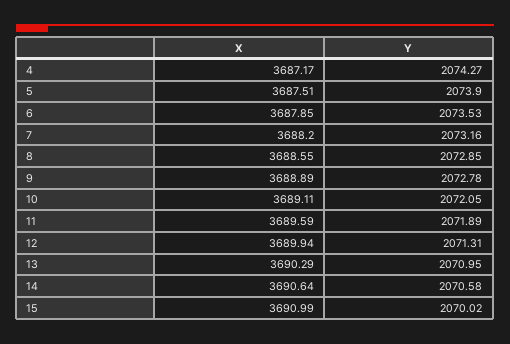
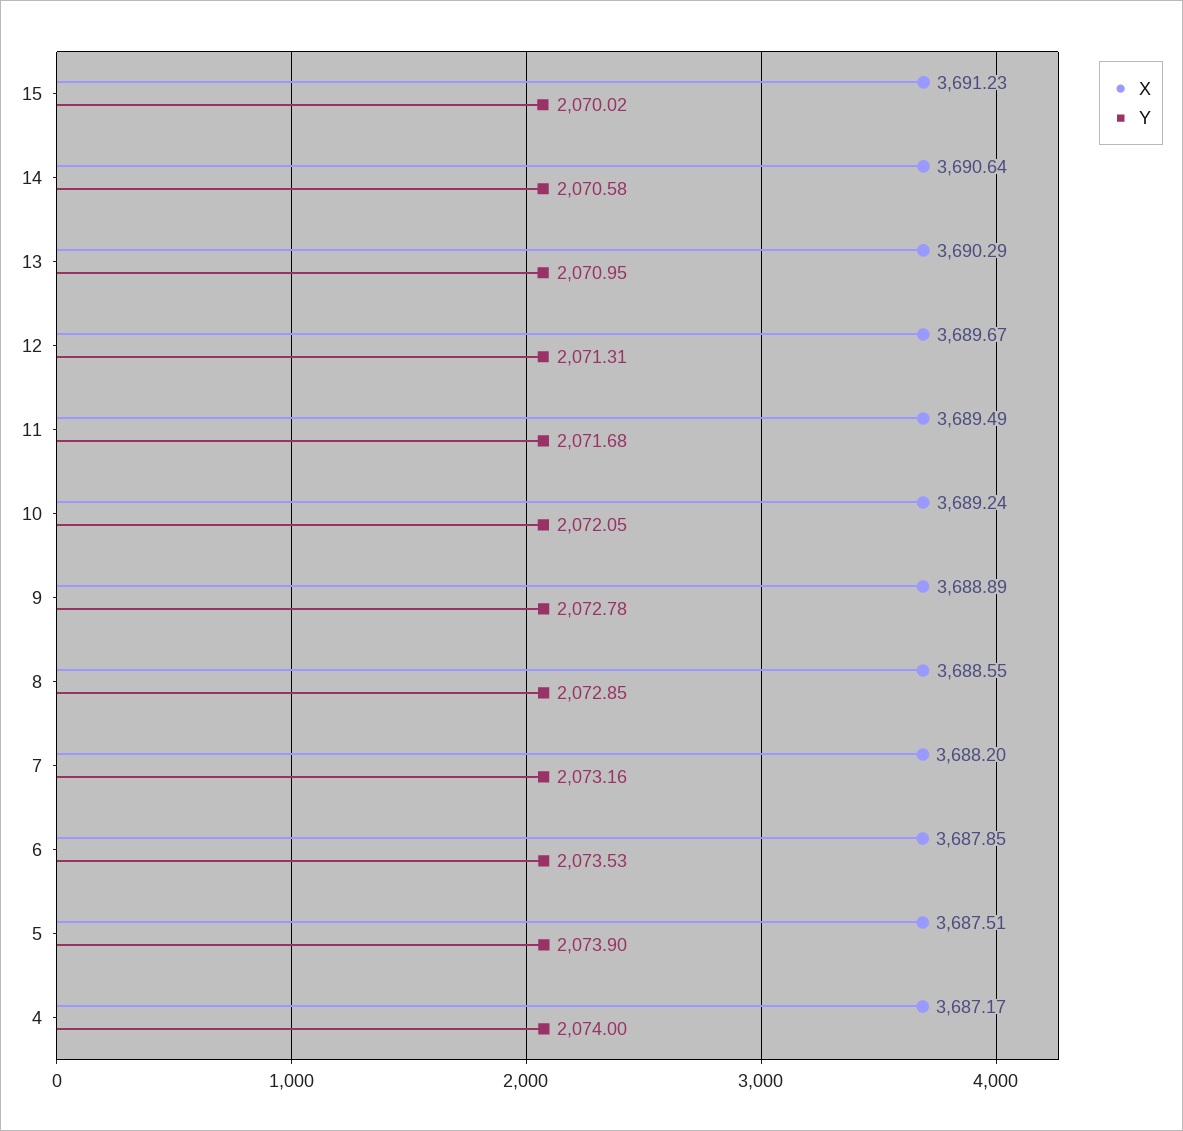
Y, 4: 2074.27 -> 2074
X, 10: 3689.11 -> 3689.24
X, 11: 3689.59 -> 3689.49
Y, 11: 2071.89 -> 2071.68
X, 12: 3689.94 -> 3689.67
X, 15: 3690.99 -> 3691.23

